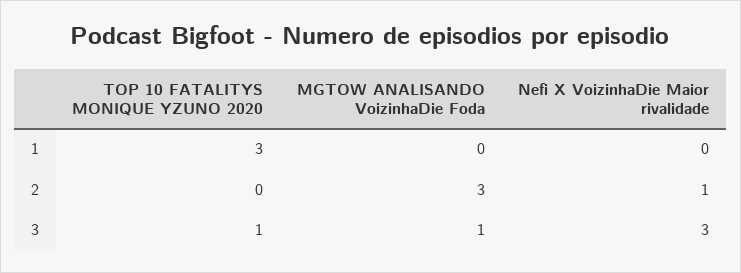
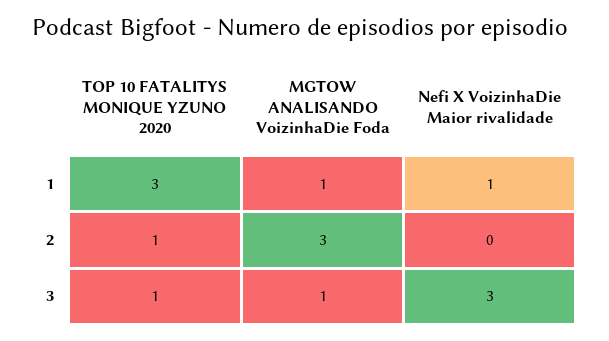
MGTOW ANALISANDO VoizinhaDie Foda, 1: 0 -> 1
Nefi X VoizinhaDie Maior rivalidade, 1: 0 -> 1
TOP 10 FATALITYS MONIQUE YZUNO 2020, 2: 0 -> 1
Nefi X VoizinhaDie Maior rivalidade, 2: 1 -> 0

